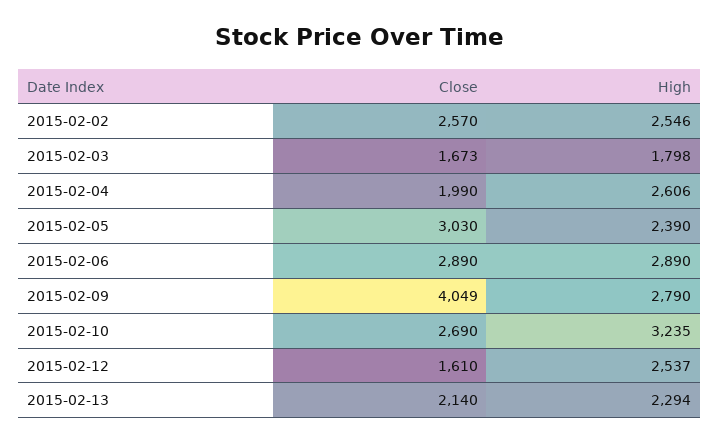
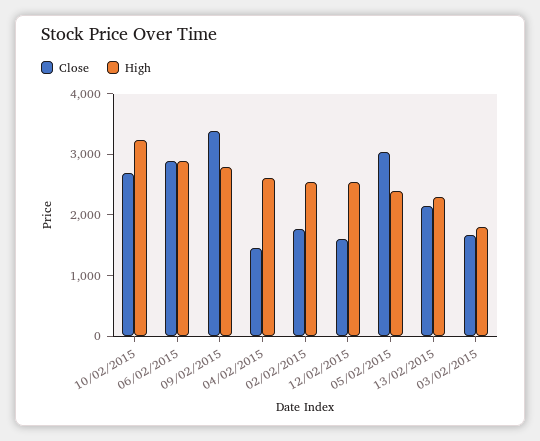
Close, 2015-02-02: 2570 -> 1800
Close, 2015-02-04: 1990 -> 1400
Close, 2015-02-09: 4049 -> 3400

